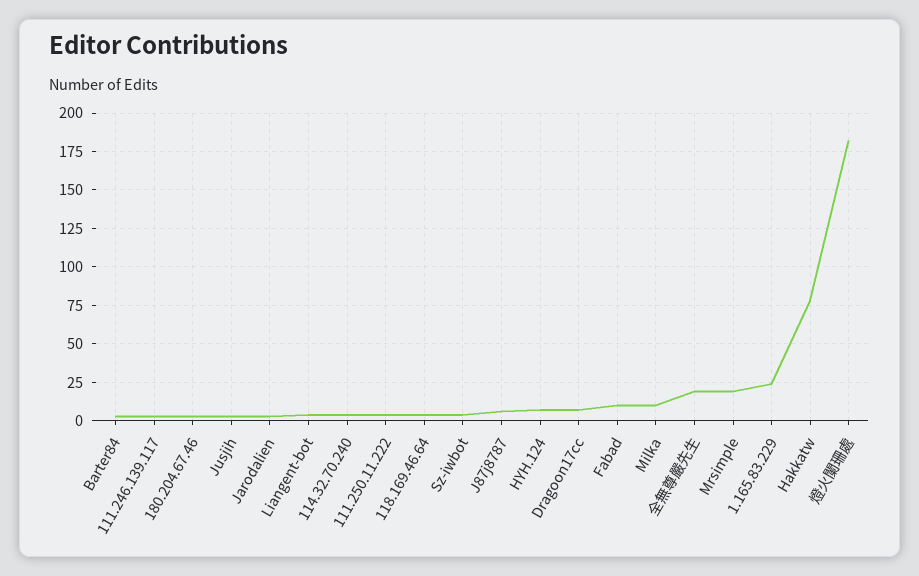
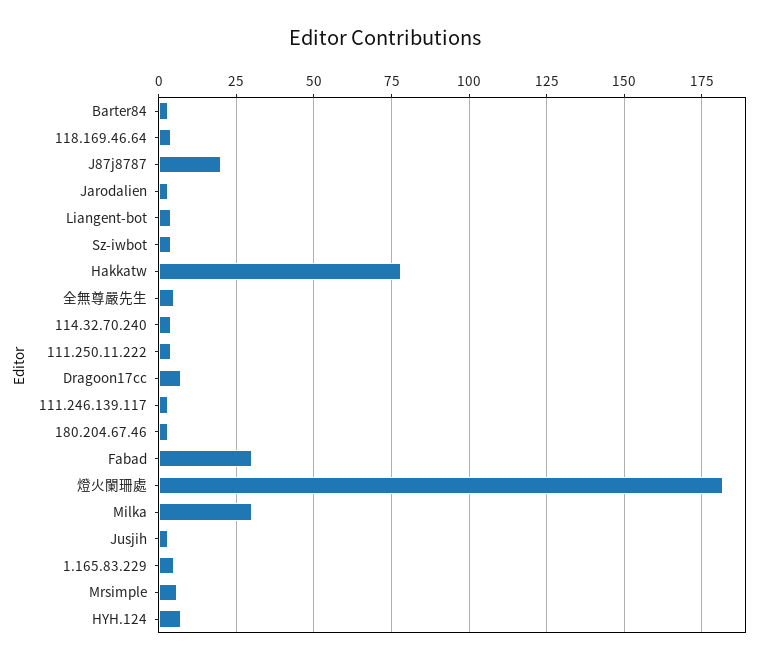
J87j8787: 5 -> 20
Fabad: 10 -> 30
Milka: 10 -> 30
全無尊嚴先生: 20 -> 5
Mrsimple: 20 -> 5
1.165.83.229: 25 -> 5

